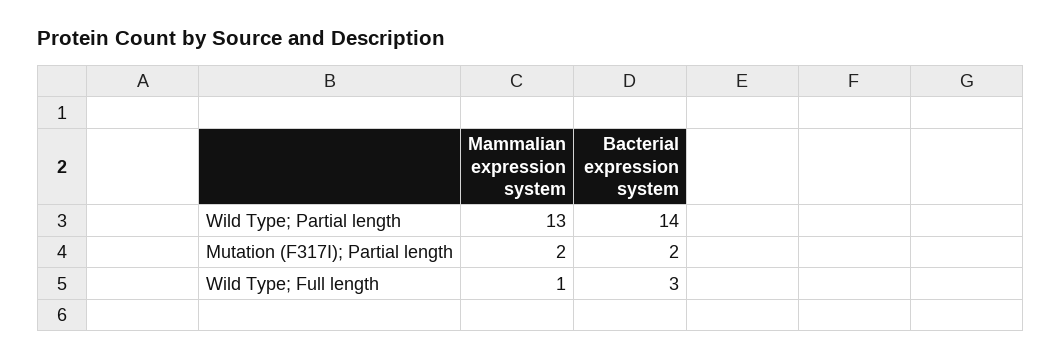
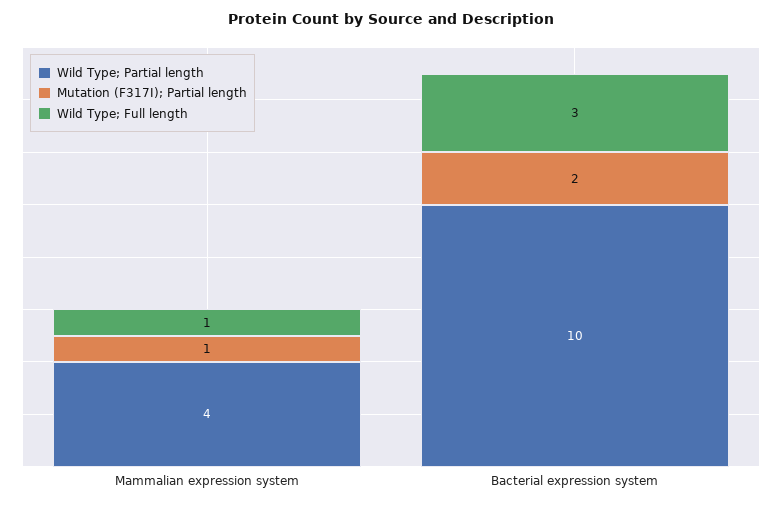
Wild Type; Partial length, Mammalian expression system: 13 -> 4
Wild Type; Partial length, Bacterial expression system: 14 -> 10
Mutation (F317I); Partial length, Mammalian expression system: 2 -> 1

